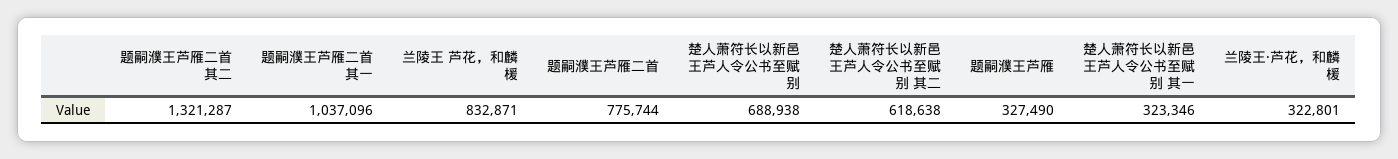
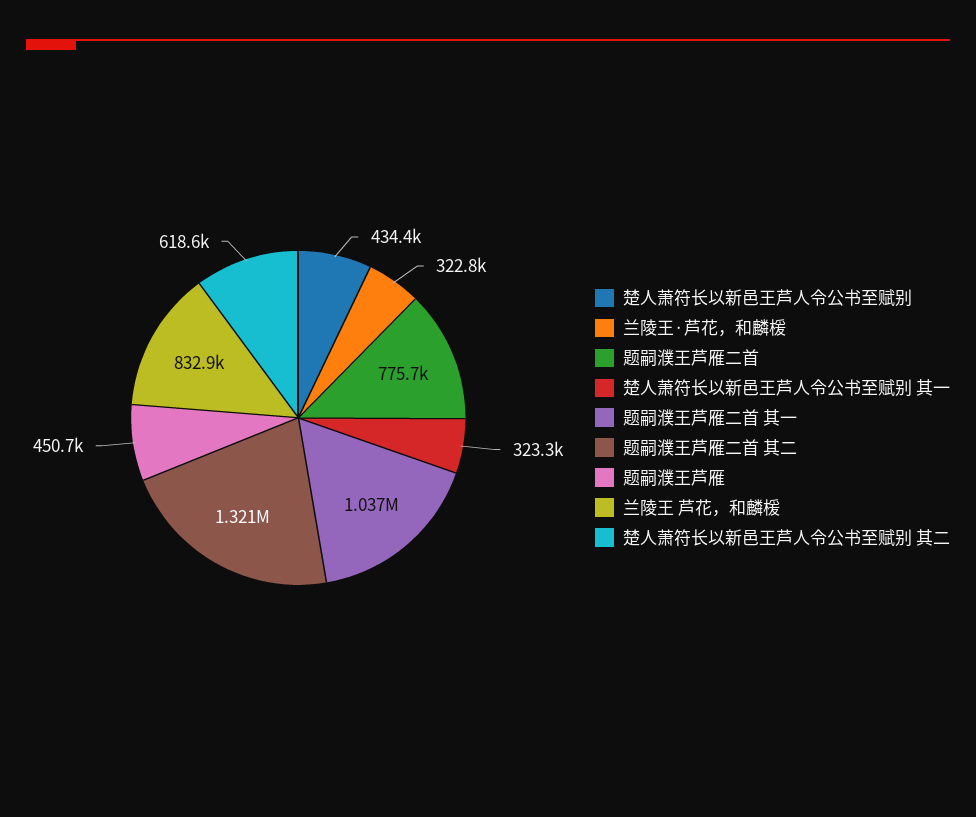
楚人萧符长以新邑王芦人令公书至赋别: 688938 -> 434400
题嗣濮王芦雁: 327490 -> 450700

